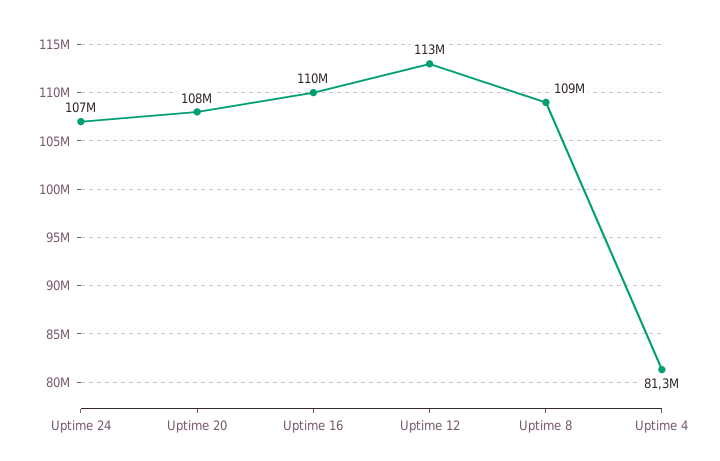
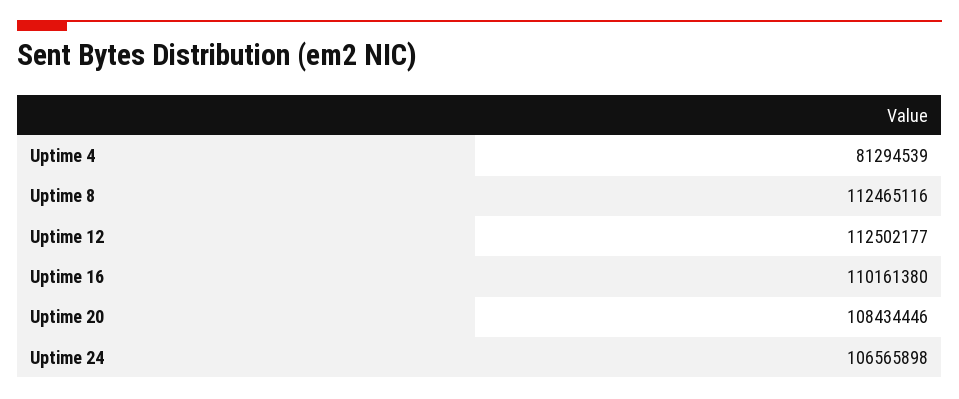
Uptime 8: 109000000 -> 112465116

